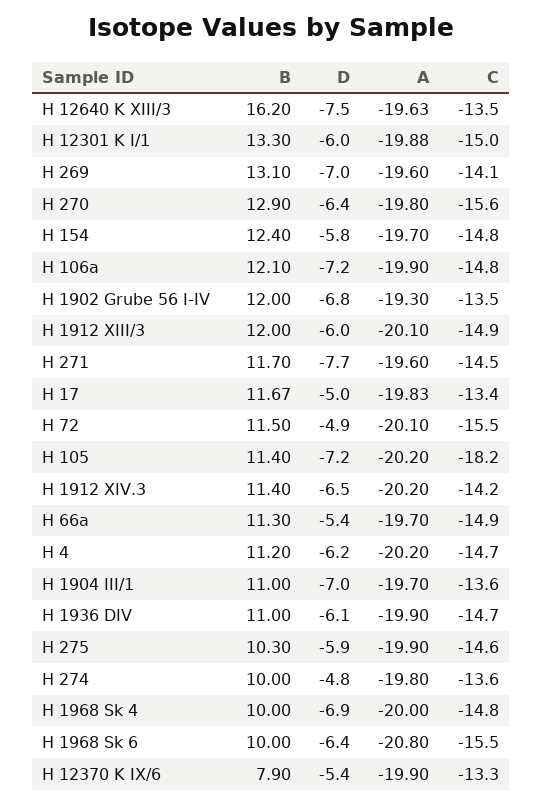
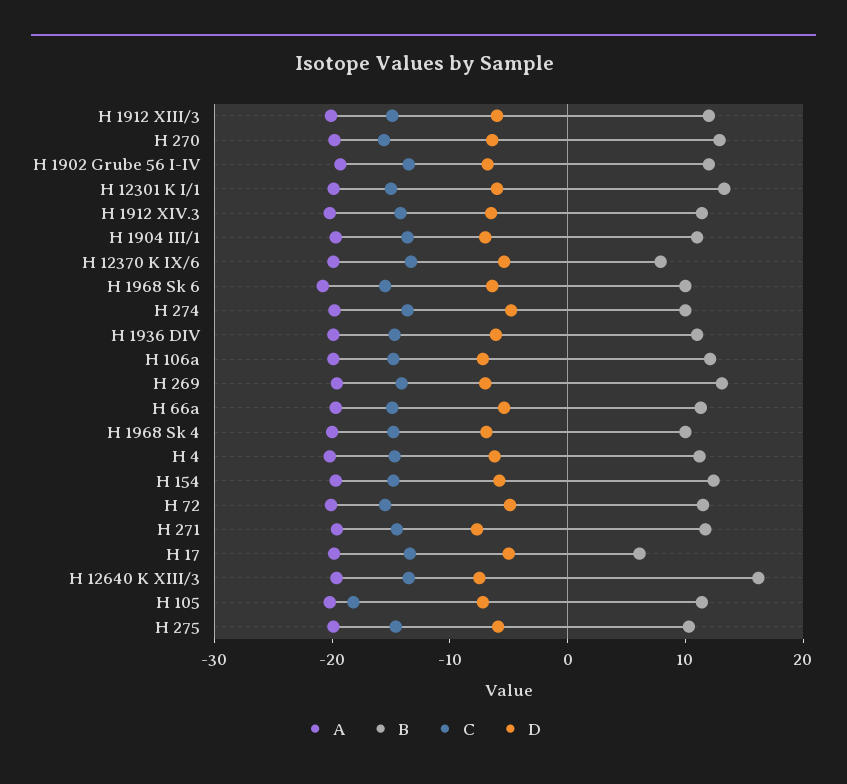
B, H 17: 11.67 -> 6

